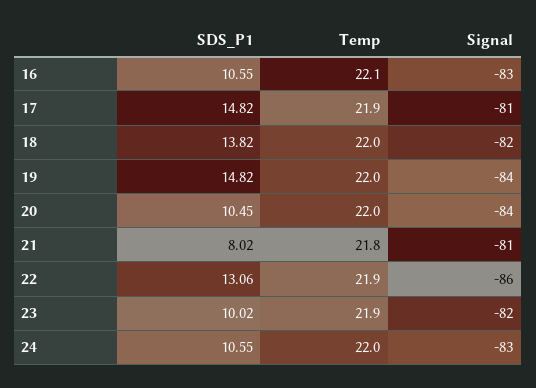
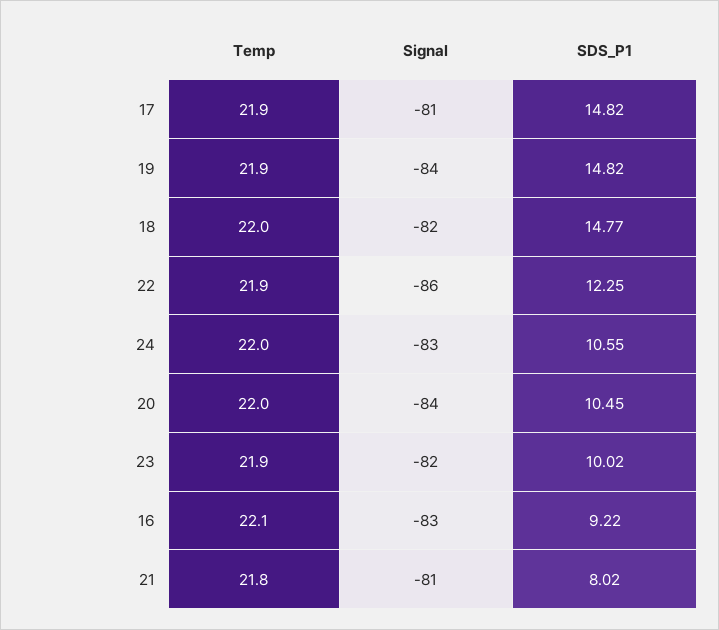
SDS_P1, 16: 10.55 -> 9.22
SDS_P1, 18: 13.82 -> 14.77
Temp, 19: 22 -> 21.9
SDS_P1, 22: 13.06 -> 12.25

